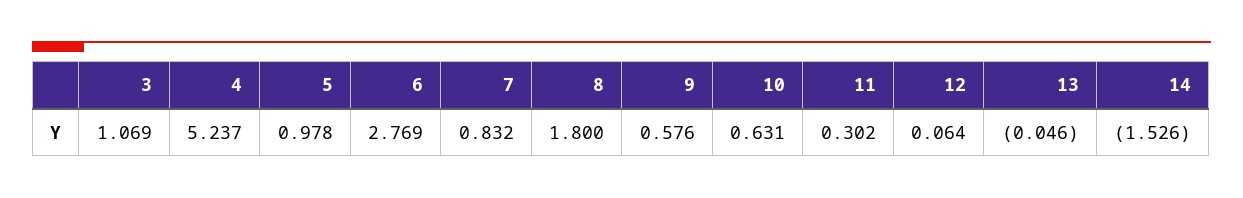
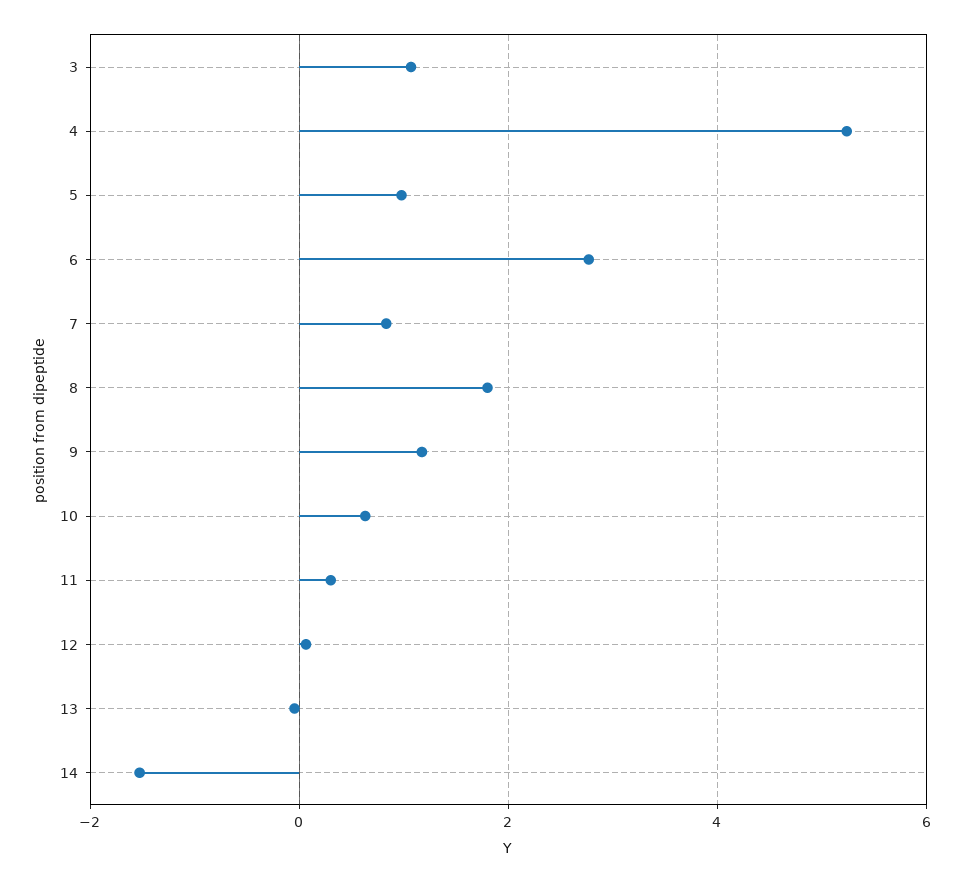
9: 0.576 -> 1.2

